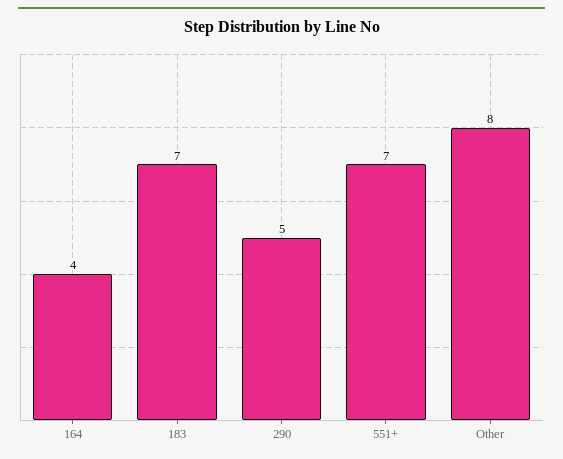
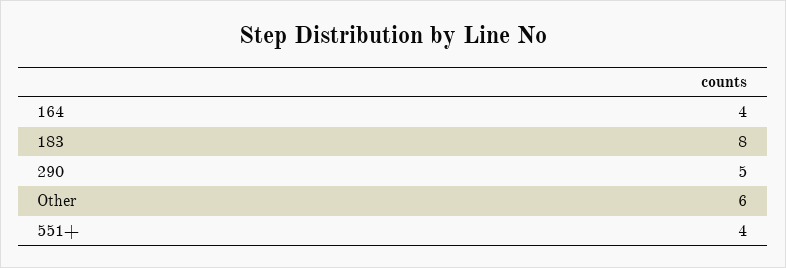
183: 7 -> 8
551+: 7 -> 4
Other: 8 -> 6

